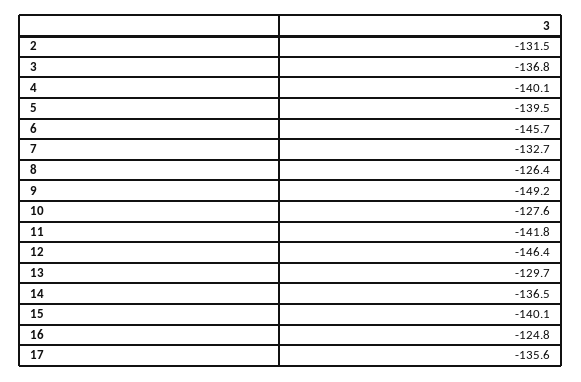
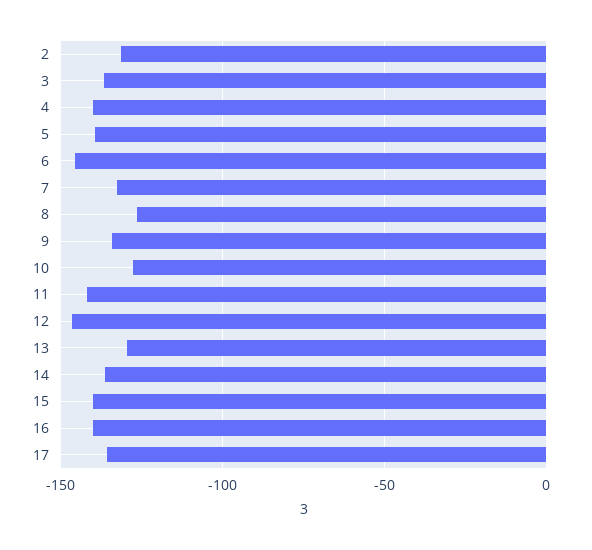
9: -149.2 -> -135
16: -124.8 -> -140

